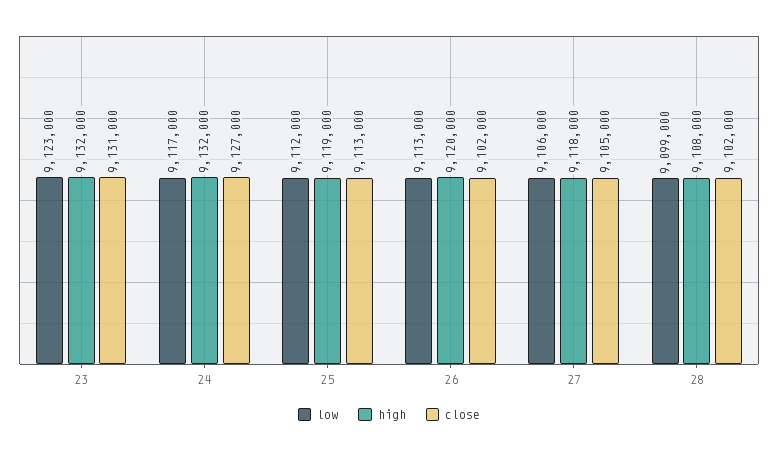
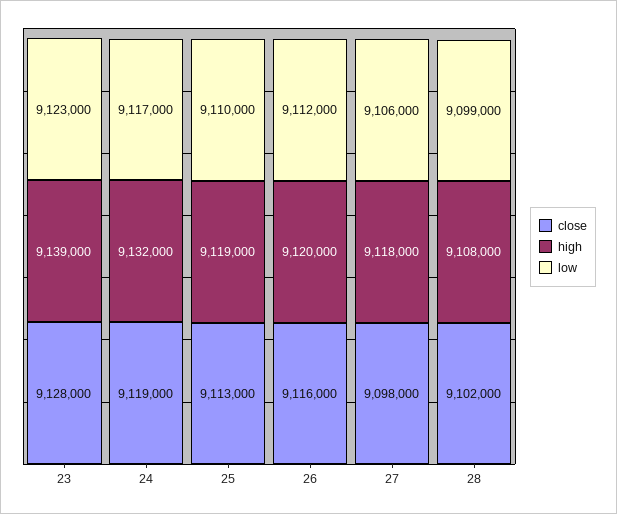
high, 23: 9132000 -> 9139000
close, 23: 9131000 -> 9128000
close, 24: 9127000 -> 9119000
low, 25: 9112000 -> 9110000
low, 26: 9113000 -> 9112000
close, 26: 9102000 -> 9116000
close, 27: 9105000 -> 9098000

